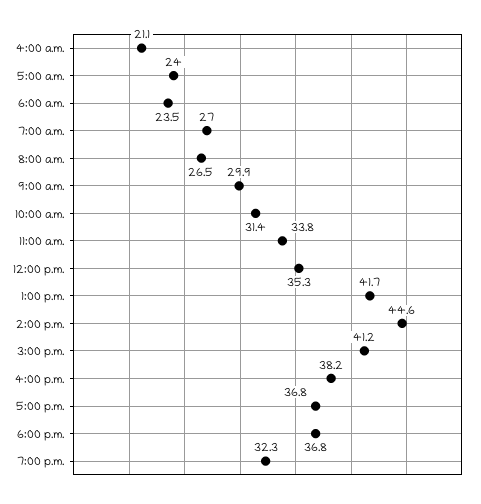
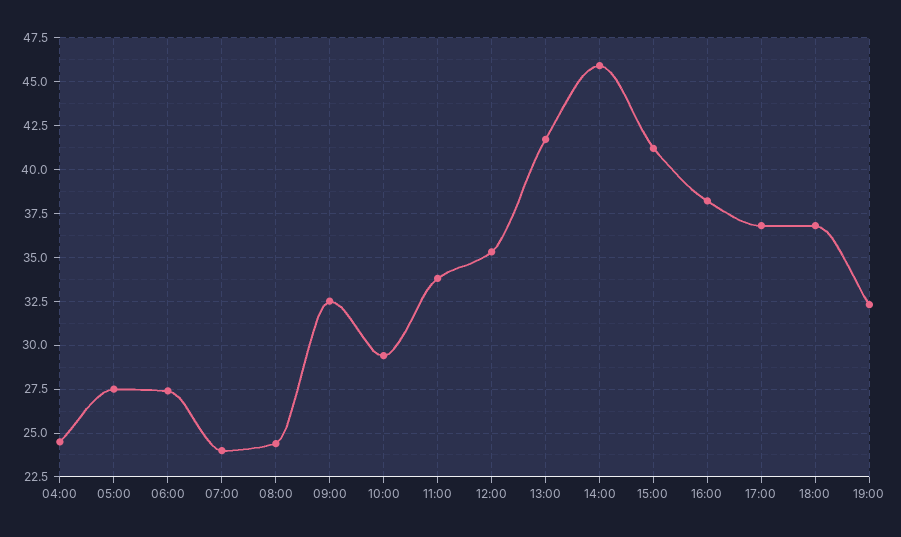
4:00 a.m.: 21.1 -> 24.5
5:00 a.m.: 24 -> 27.5
6:00 a.m.: 23.5 -> 27.5
7:00 a.m.: 27 -> 24
8:00 a.m.: 26.5 -> 24.5
9:00 a.m.: 29.9 -> 32.5
10:00 a.m.: 31.4 -> 29.5
2:00 p.m.: 44.6 -> 46

